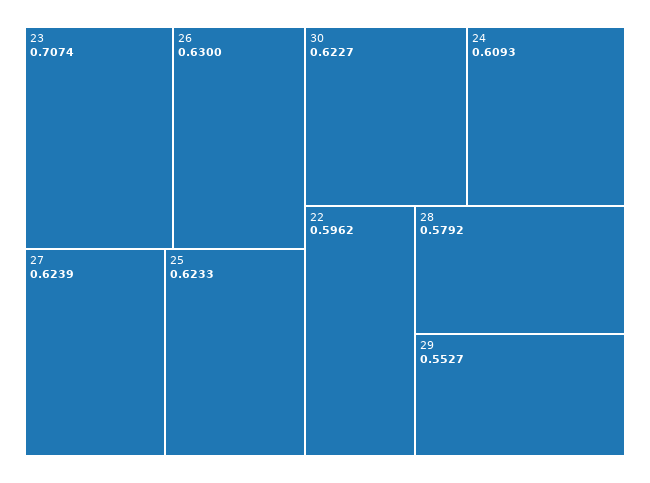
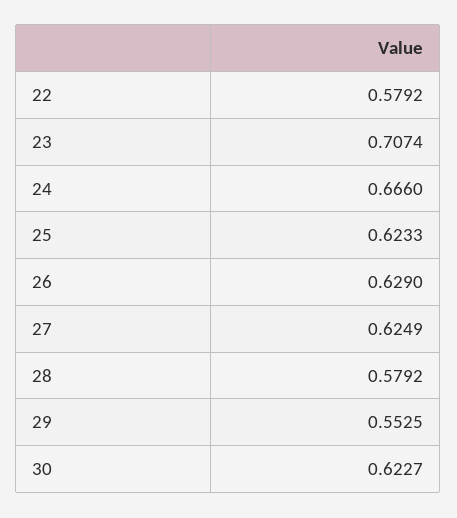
26: 0.63 -> 0.629
27: 0.6239 -> 0.6249
24: 0.6093 -> 0.666
22: 0.5962 -> 0.5792
29: 0.5527 -> 0.5525

